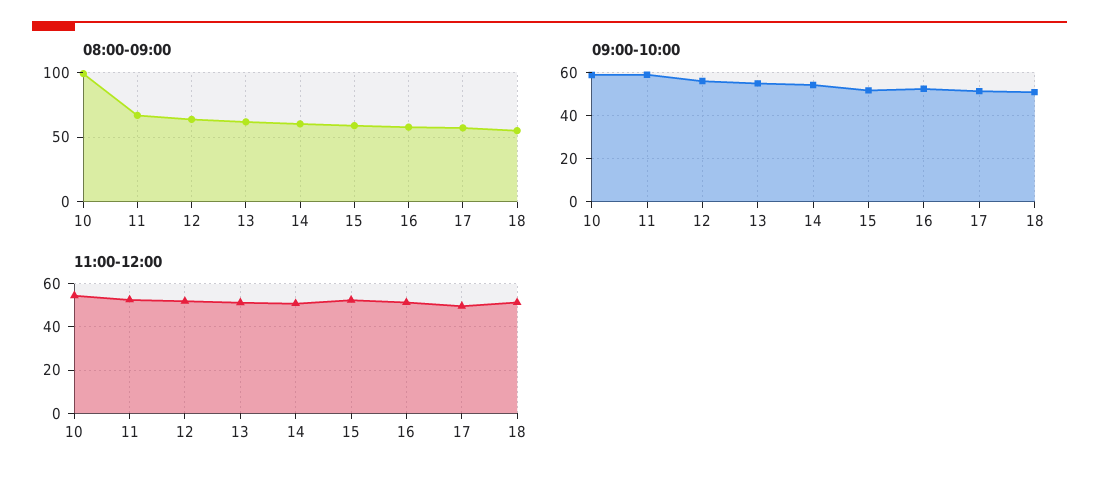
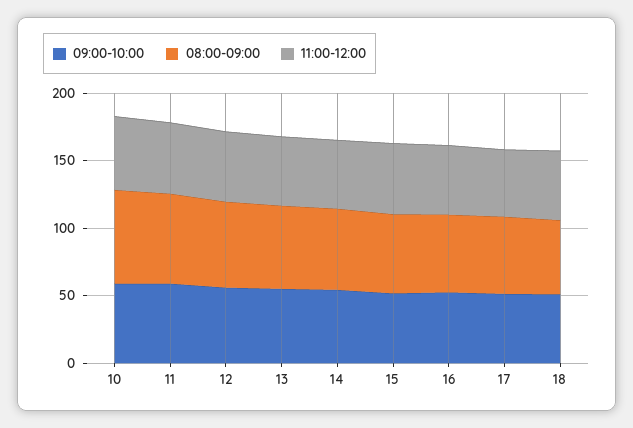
08:00-09:00, 10: 100 -> 70

